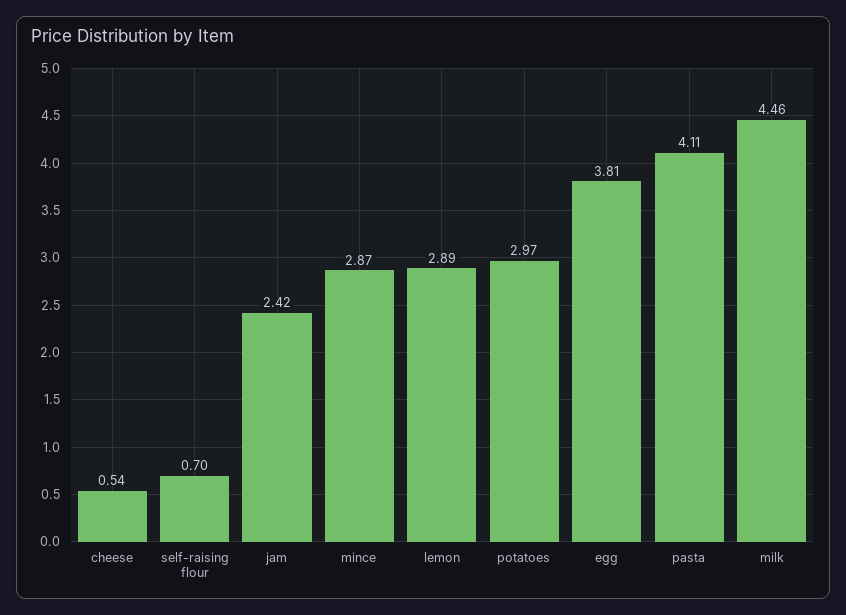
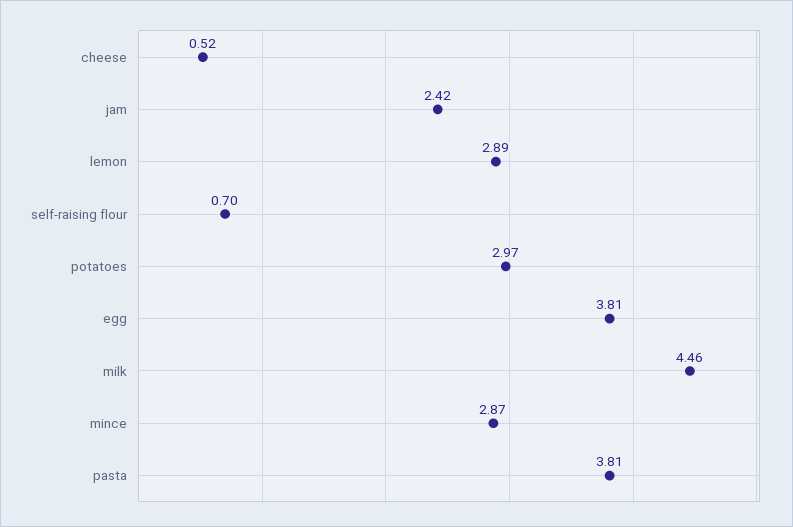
cheese: 0.54 -> 0.52
pasta: 4.11 -> 3.81

